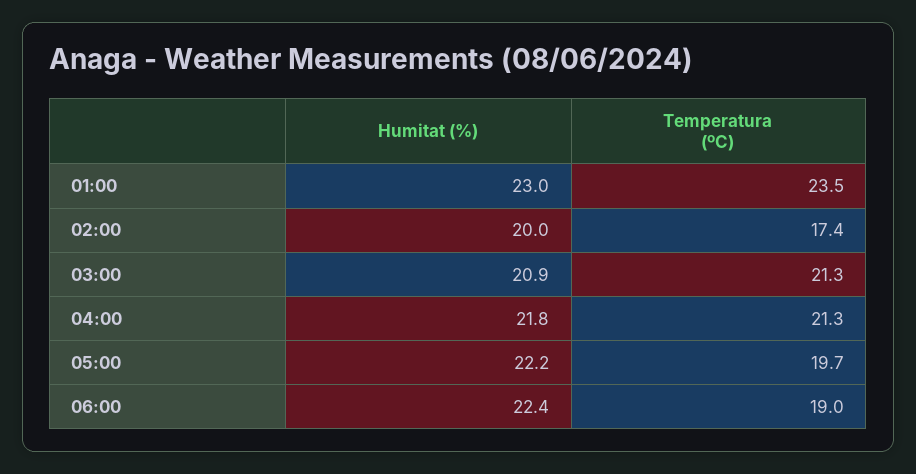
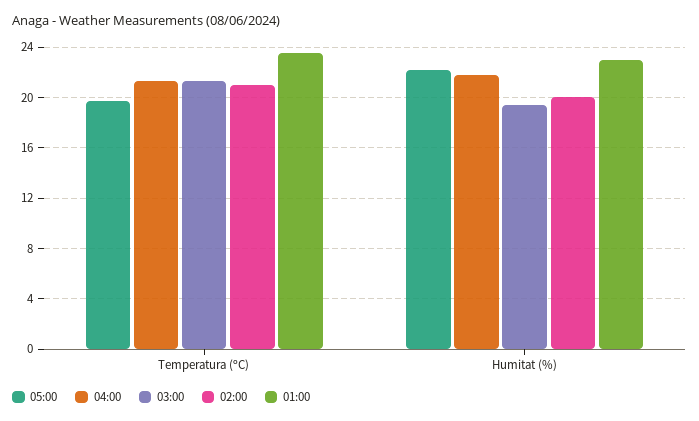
02:00, Temperatura (ºC): 17.4 -> 21
03:00, Humitat (%): 20.9 -> 19.5
06:00, Humitat (%): 22.4 -> none
06:00, Temperatura (ºC): 19 -> none

